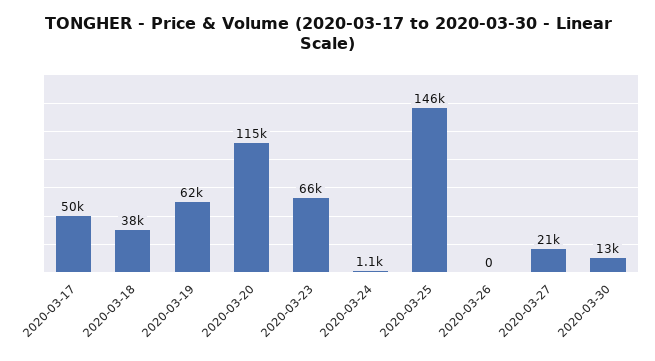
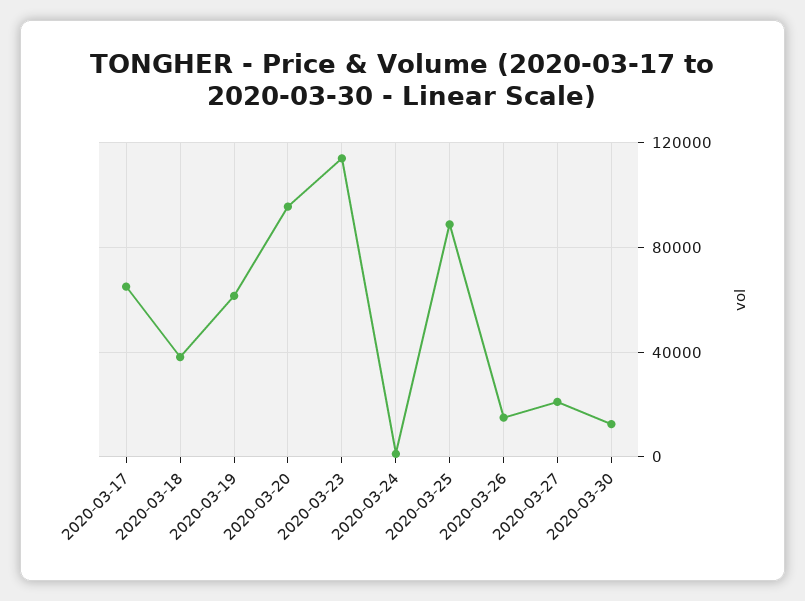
2020-03-17: 50000 -> 65000
2020-03-20: 115000 -> 95000
2020-03-23: 66000 -> 115000
2020-03-25: 146000 -> 90000
2020-03-26: 0 -> 15000

